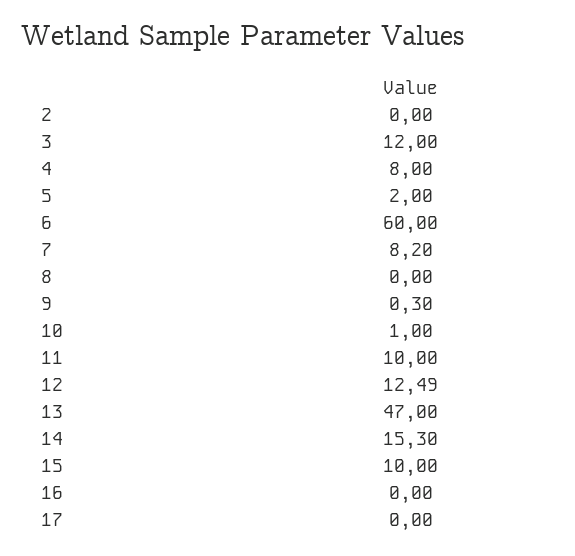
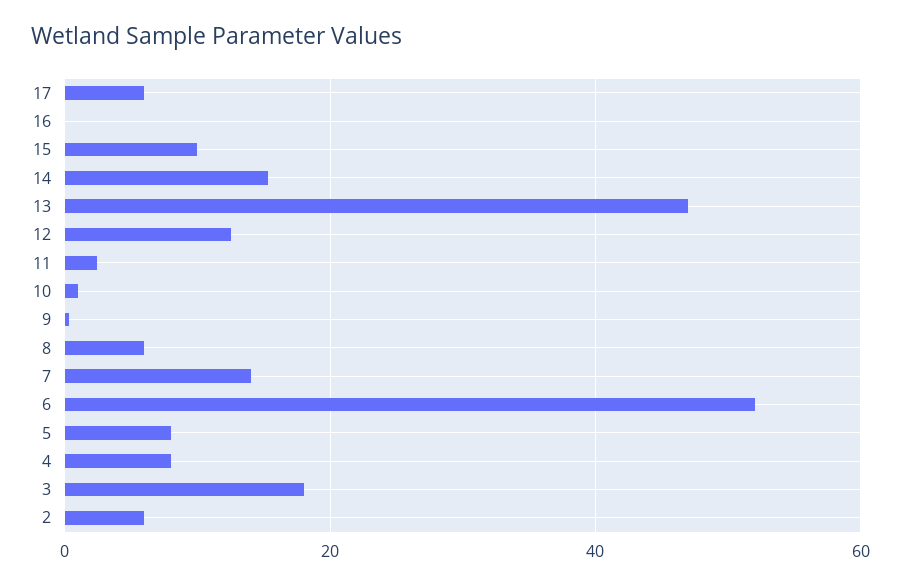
2: 0 -> 6
3: 12 -> 18
5: 2 -> 8
6: 60 -> 52
7: 8.2 -> 14
8: 0 -> 6
11: 10 -> 2
17: 0 -> 6

